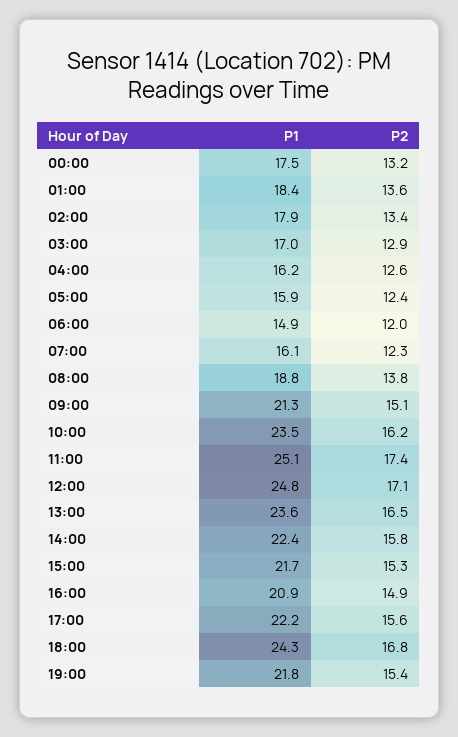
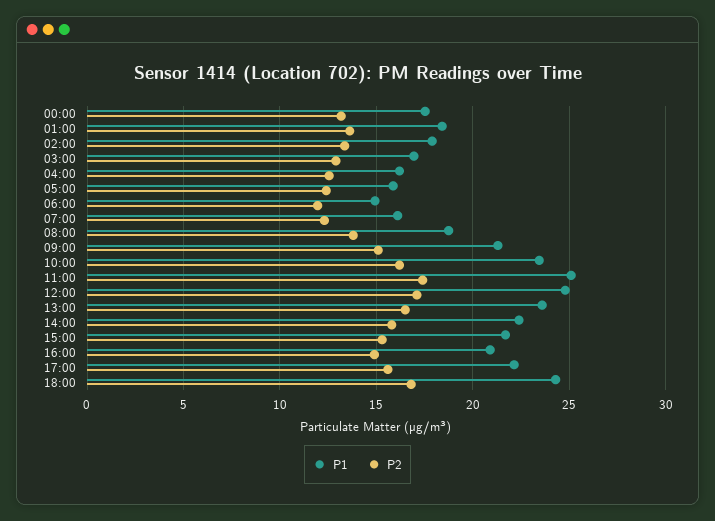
P1, 19:00: 21.8 -> none
P2, 19:00: 15.4 -> none

